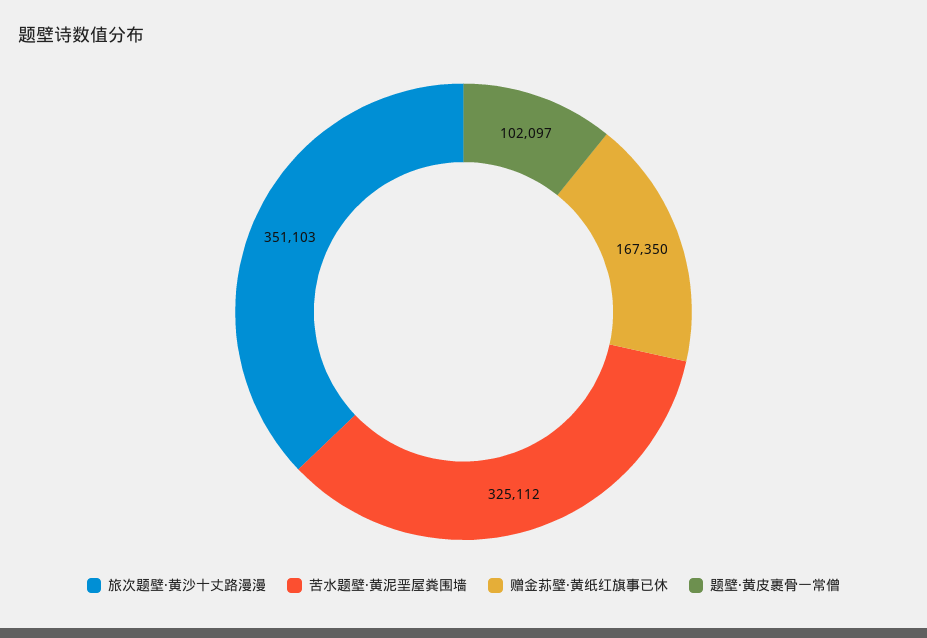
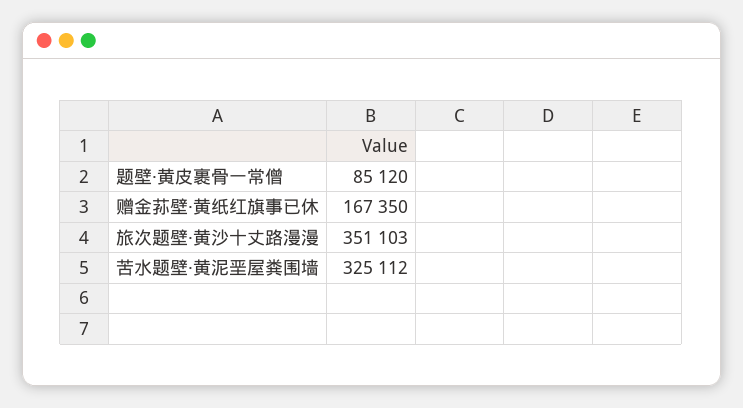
题壁·黄皮裹骨一常僧: 102097 -> 85120

